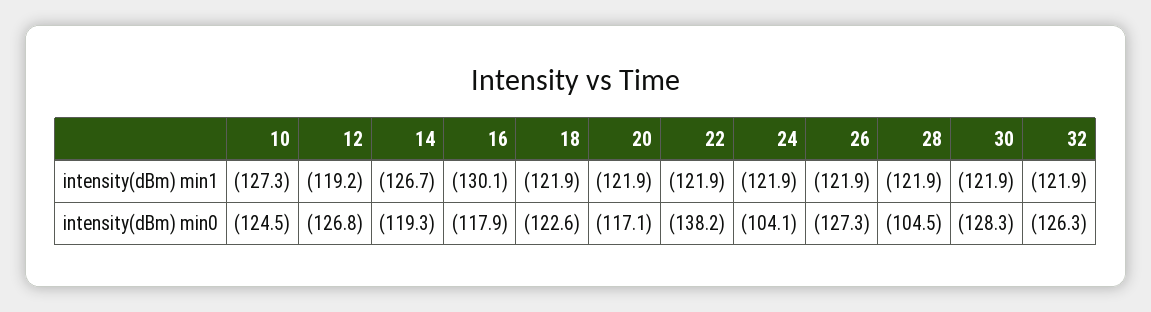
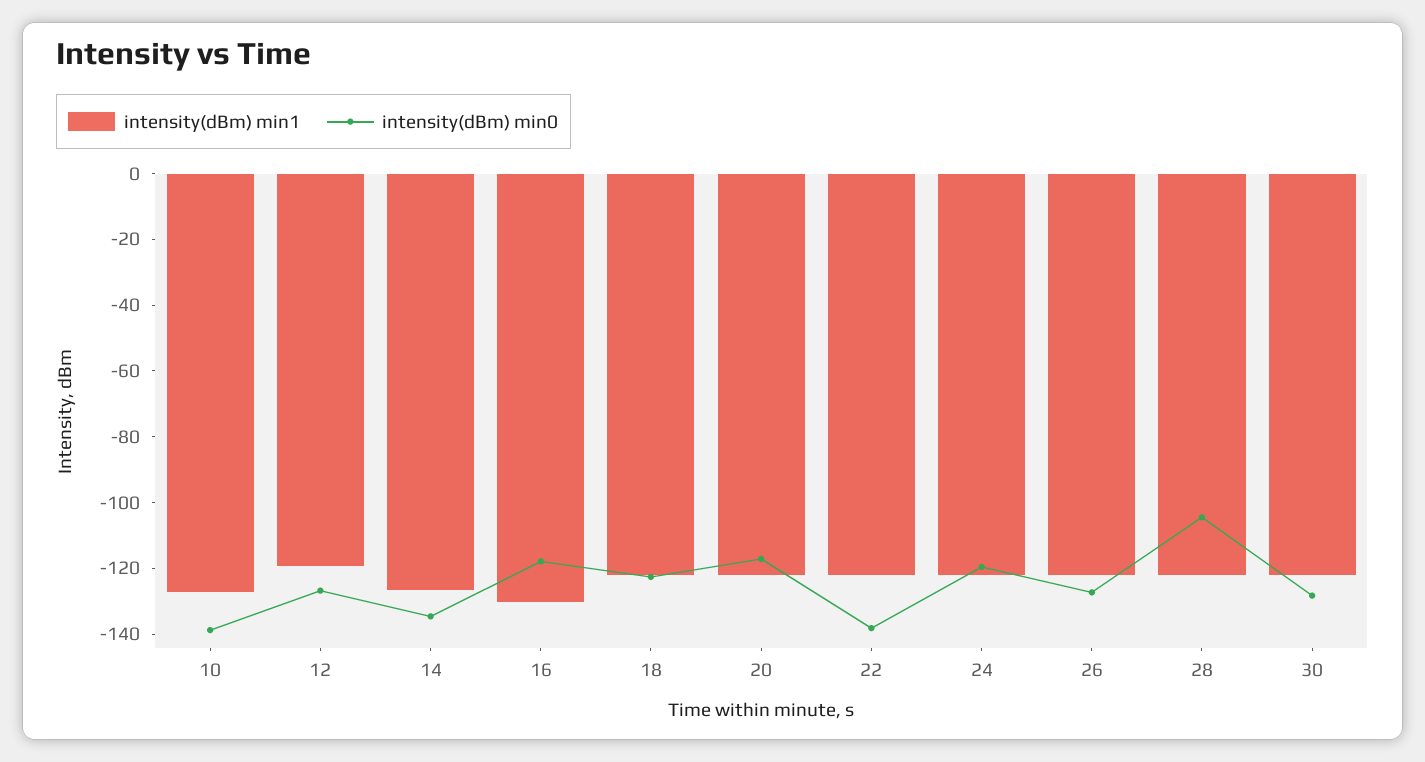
intensity(dBm) min1, 32: -121.9 -> none
intensity(dBm) min0, 10: -124.5 -> -140
intensity(dBm) min0, 14: -119.3 -> -135
intensity(dBm) min0, 24: -104.1 -> -120
intensity(dBm) min0, 32: -126.3 -> none

